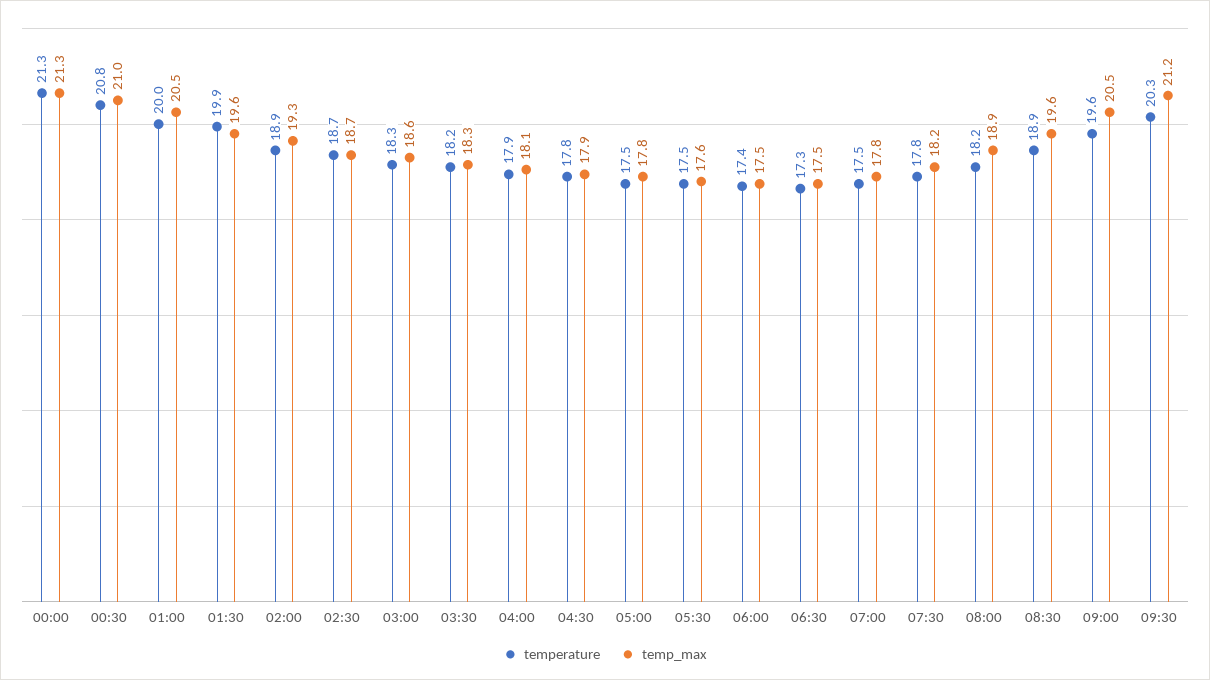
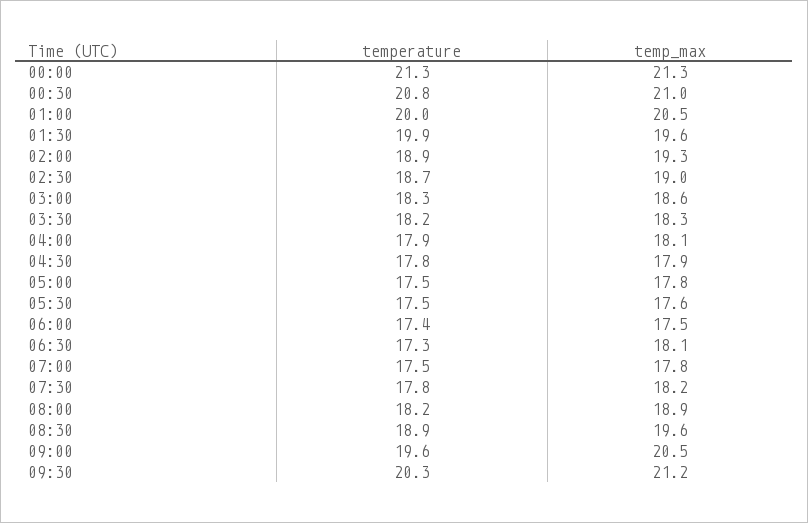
temp_max, 02:30: 18.7 -> 19
temp_max, 06:30: 17.5 -> 18.1

